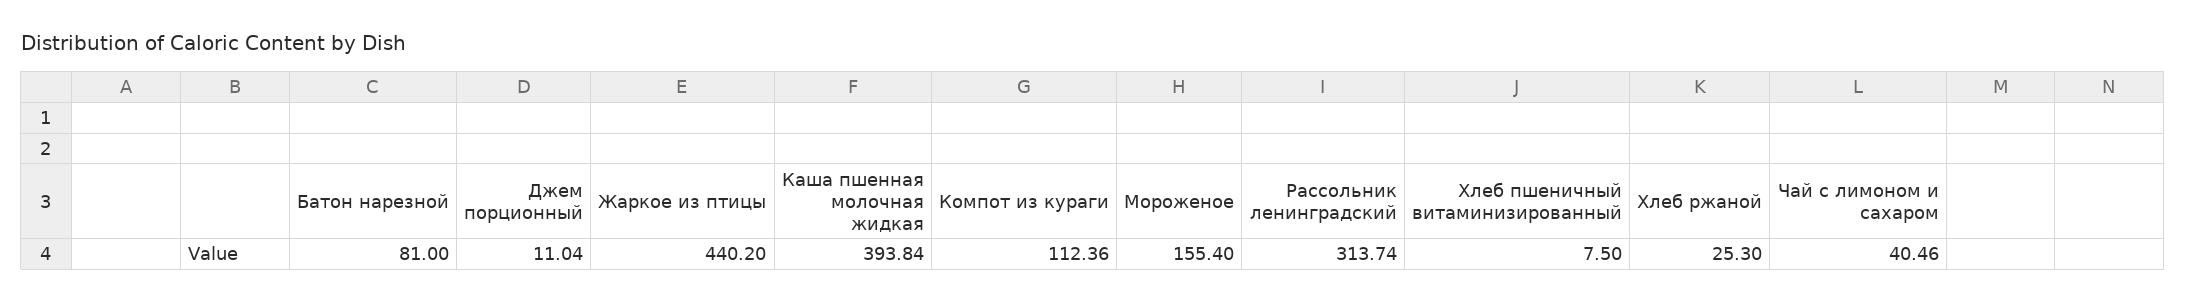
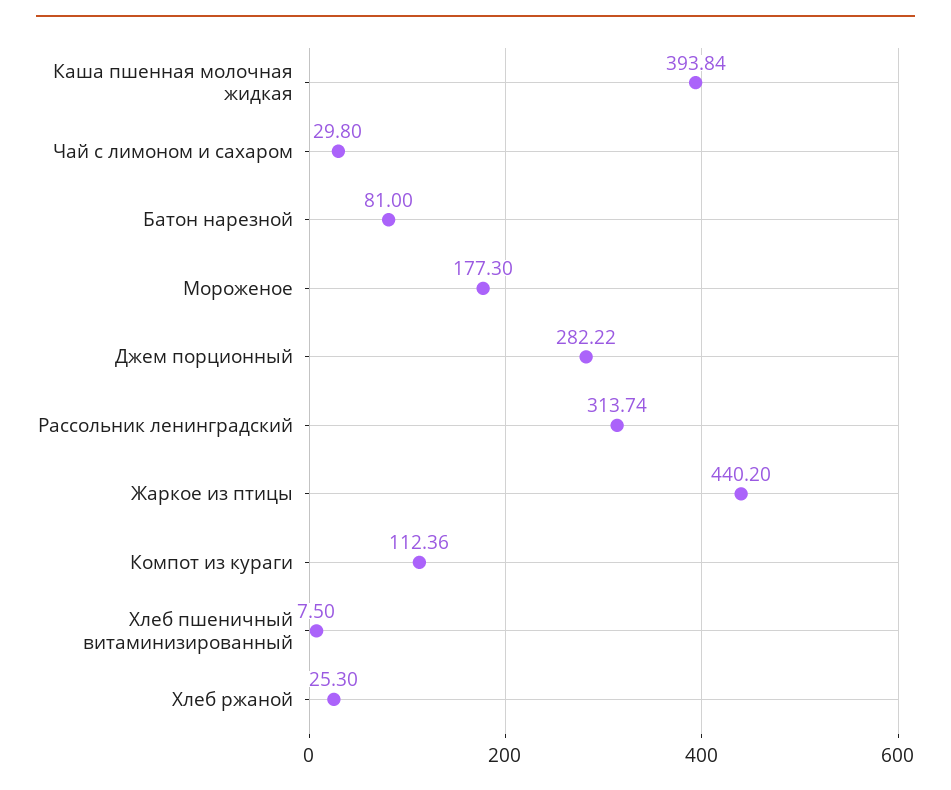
Джем порционный: 11.04 -> 282.22
Мороженое: 155.4 -> 177.3
Чай с лимоном и сахаром: 40.46 -> 29.8

